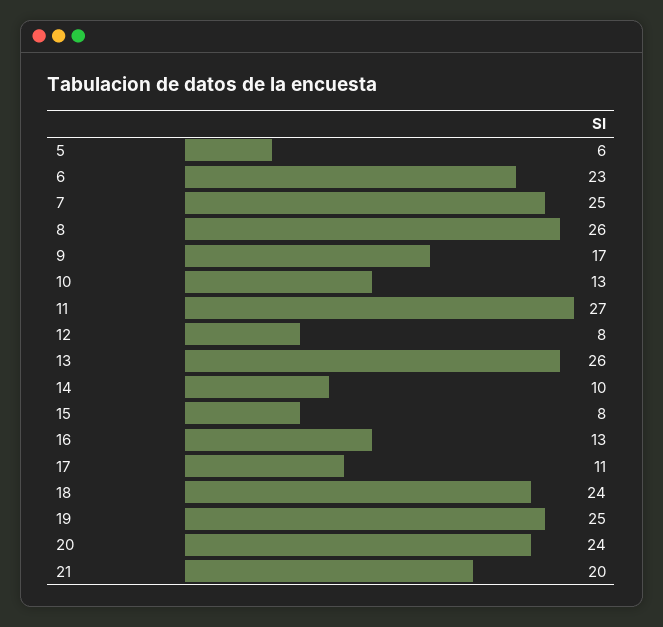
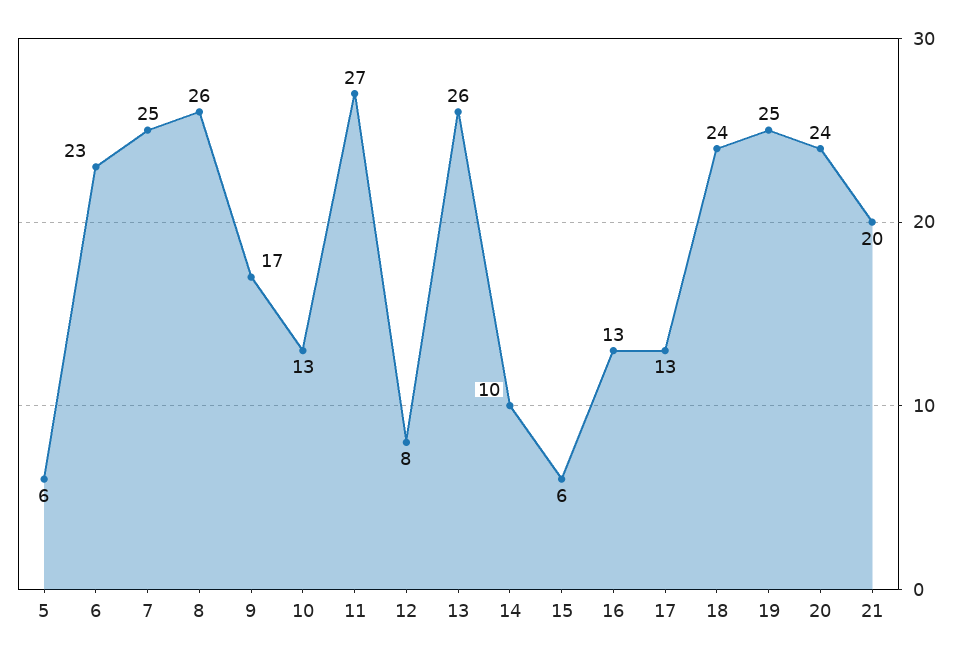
15: 8 -> 6
17: 11 -> 13

